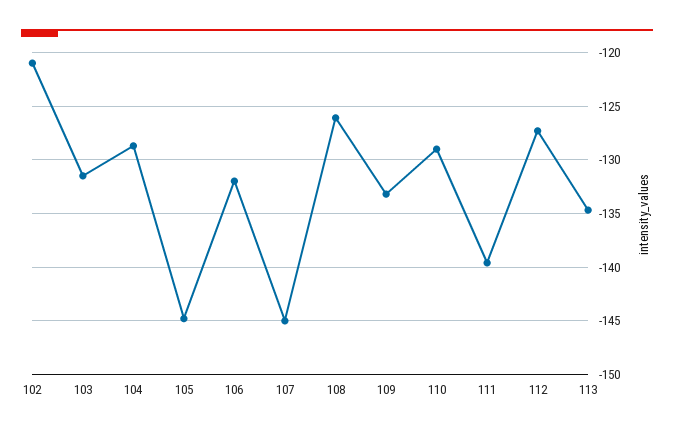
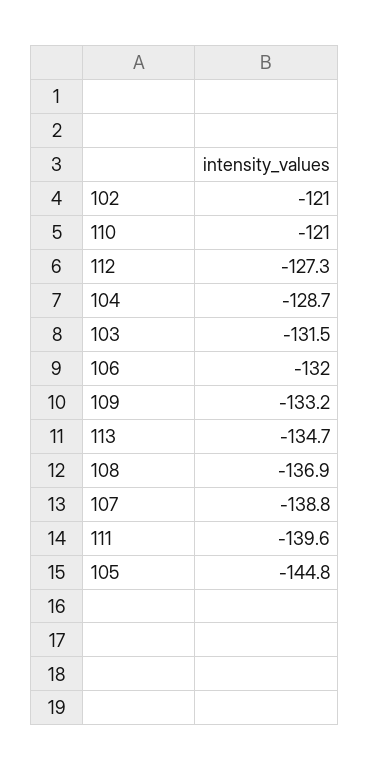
107: -145 -> -138.8
108: -126 -> -136.9
110: -129 -> -121

